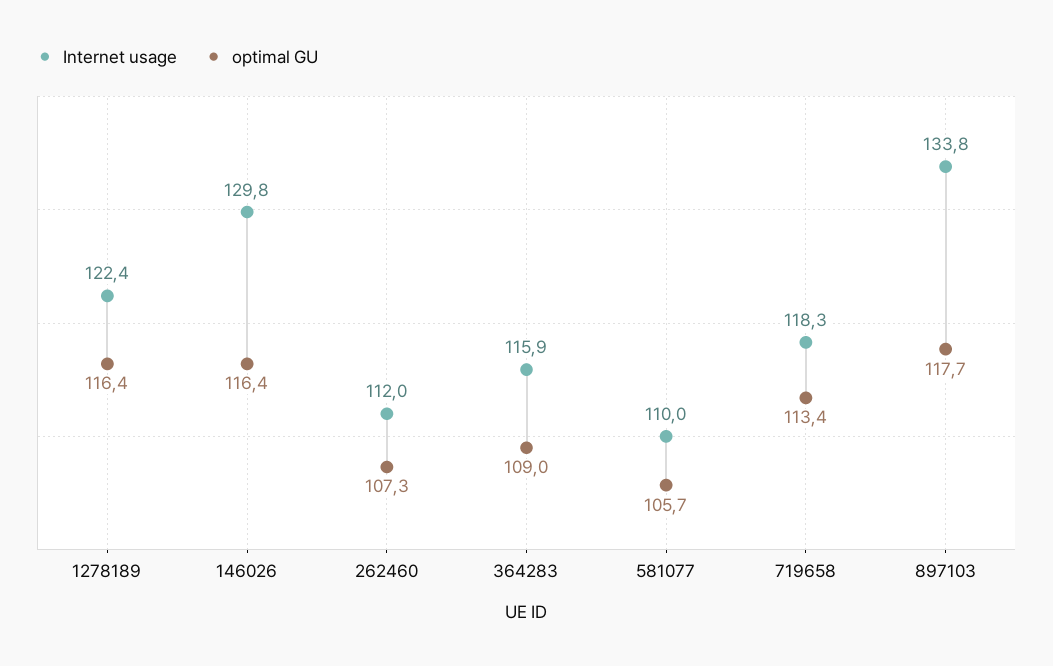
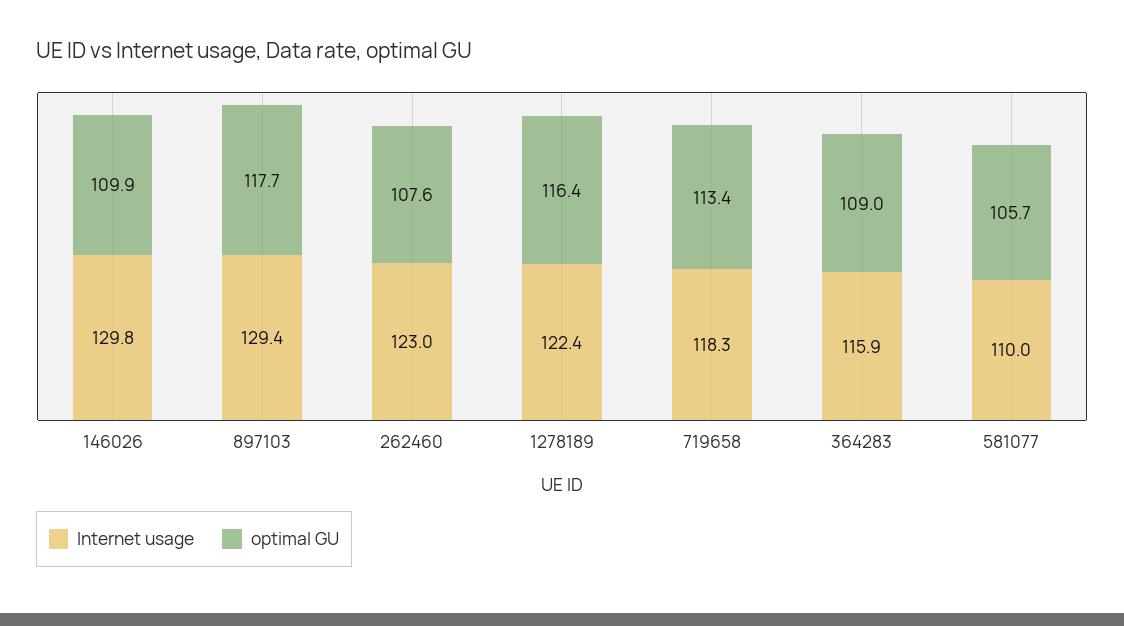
optimal GU, 146026: 116.4 -> 109.9
Internet usage, 262460: 112 -> 123
optimal GU, 262460: 107.3 -> 107.6
Internet usage, 897103: 133.8 -> 129.4

